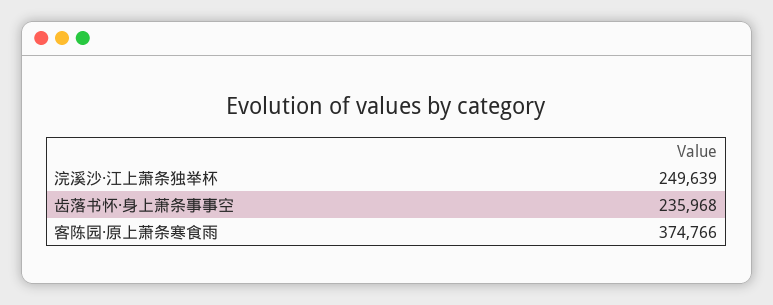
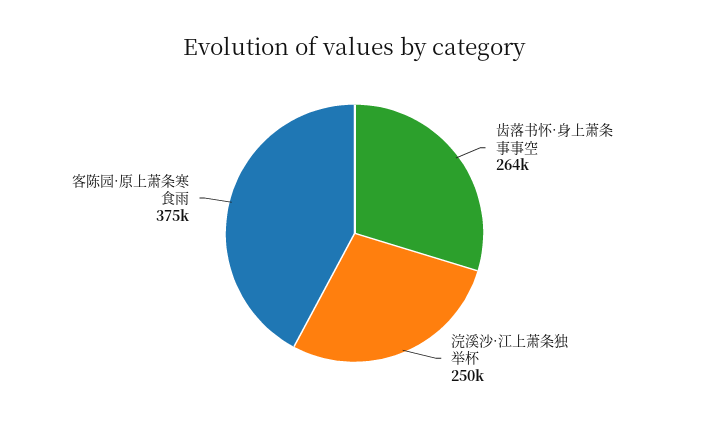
齿落书怀·身上萧条事事空: 235968 -> 264000

